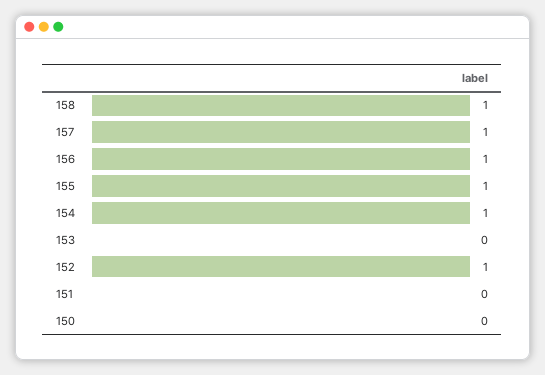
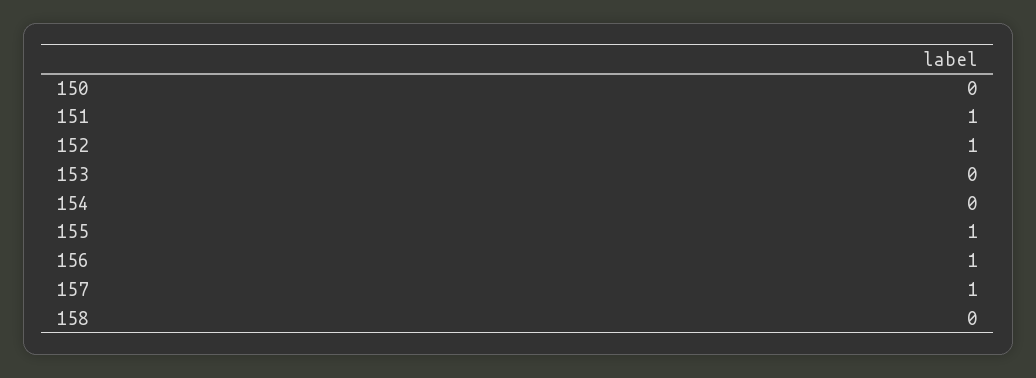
158: 1 -> 0
154: 1 -> 0
151: 0 -> 1

